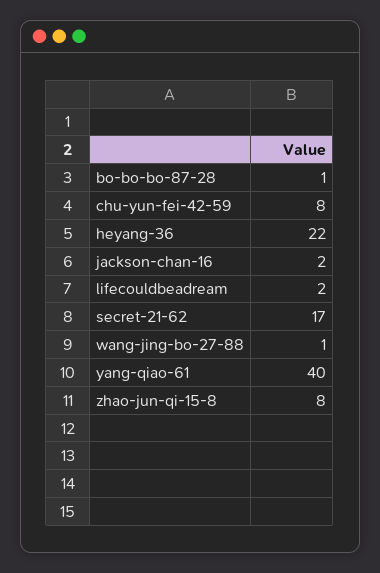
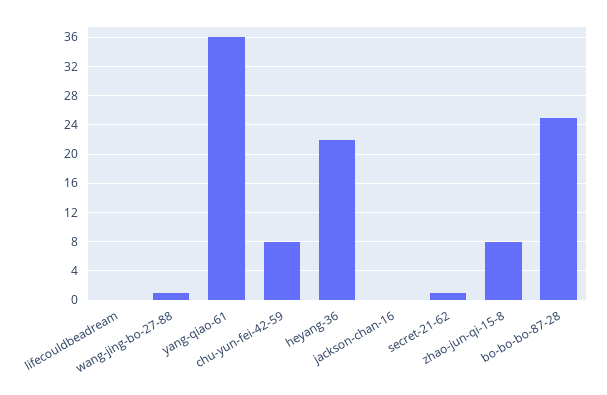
bo-bo-bo-87-28: 1 -> 25
jackson-chan-16: 2 -> 0
lifecouldbeadream: 2 -> 0
secret-21-62: 17 -> 1
yang-qiao-61: 40 -> 36

